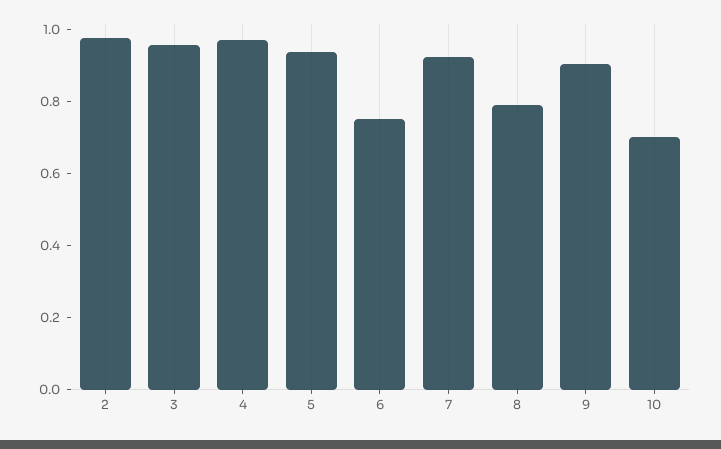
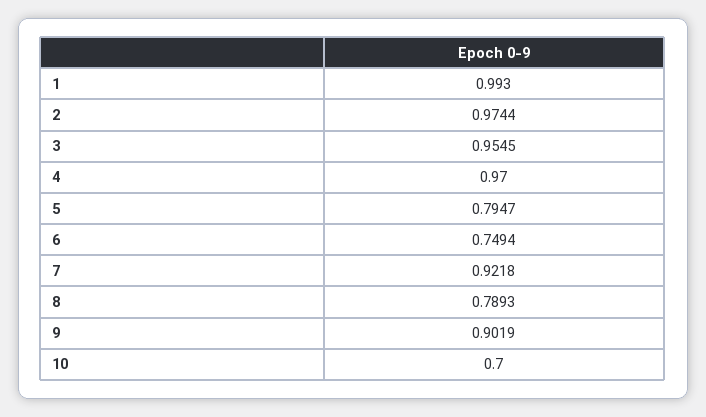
5: 0.95 -> 0.7947
1: none -> 0.993

